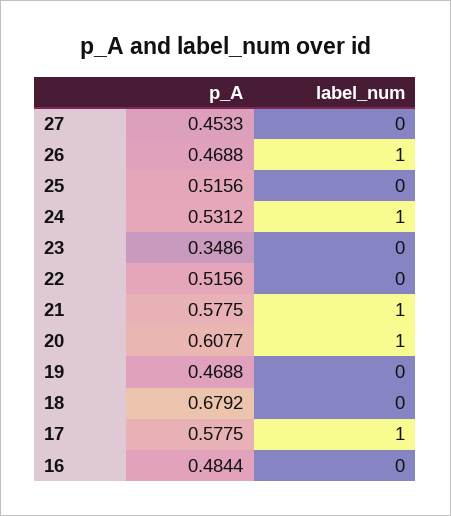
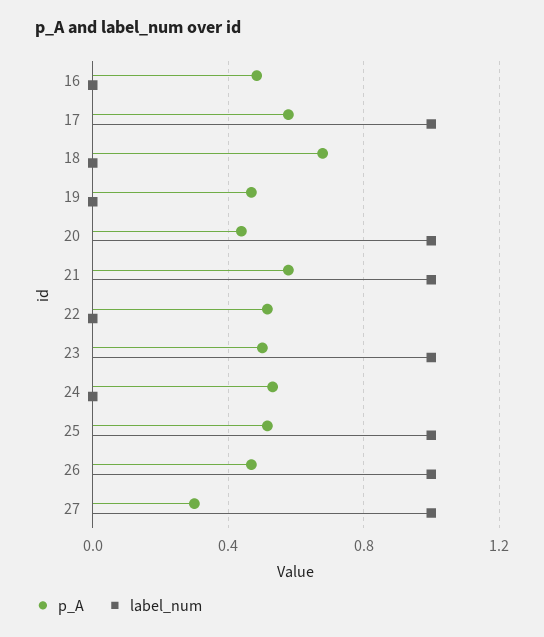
p_A, 27: 0.4533 -> 0.3
label_num, 27: 0 -> 1
label_num, 25: 0 -> 1
label_num, 24: 1 -> 0
p_A, 23: 0.3486 -> 0.5
label_num, 23: 0 -> 1
p_A, 20: 0.6077 -> 0.45

